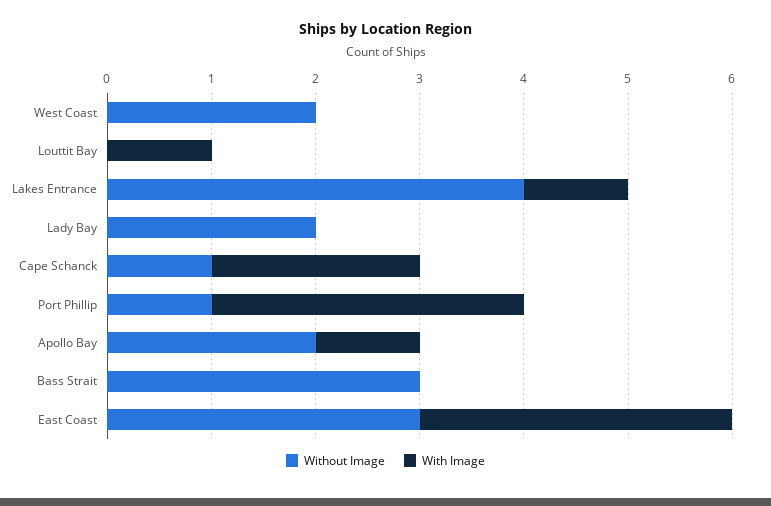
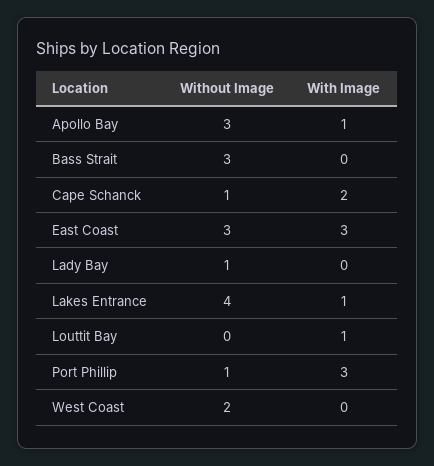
Without Image, Lady Bay: 2 -> 1
Without Image, Apollo Bay: 2 -> 3

